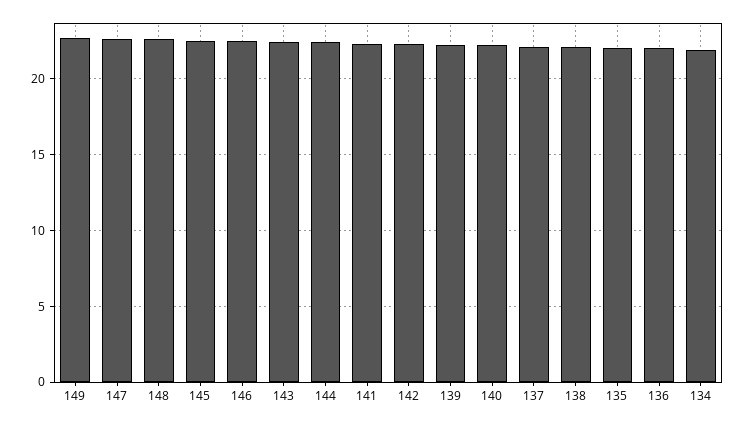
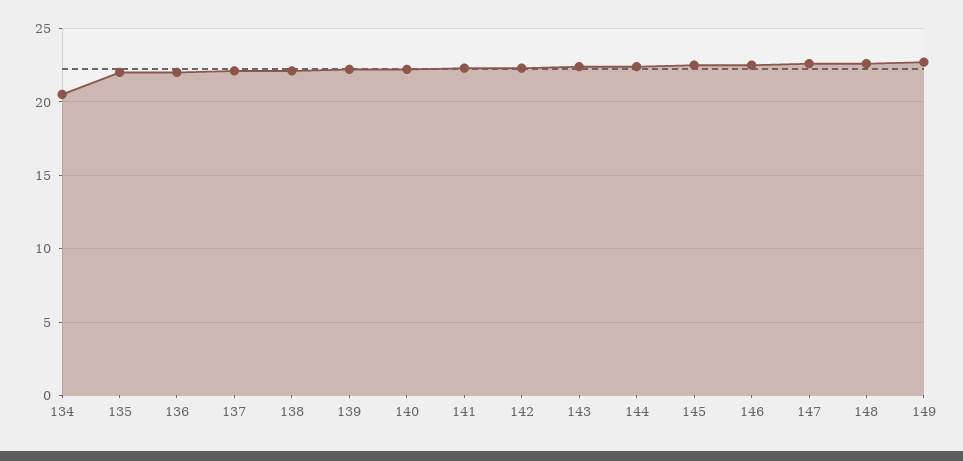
134: 22 -> 20.5

